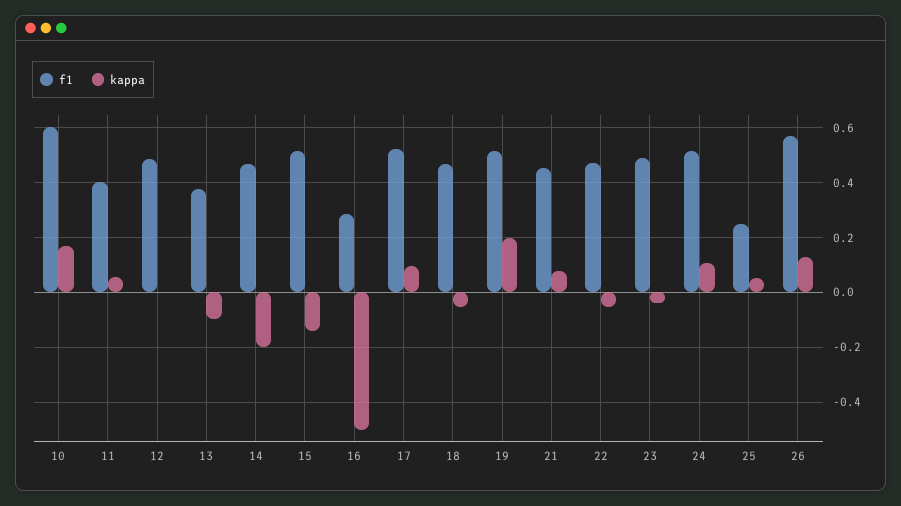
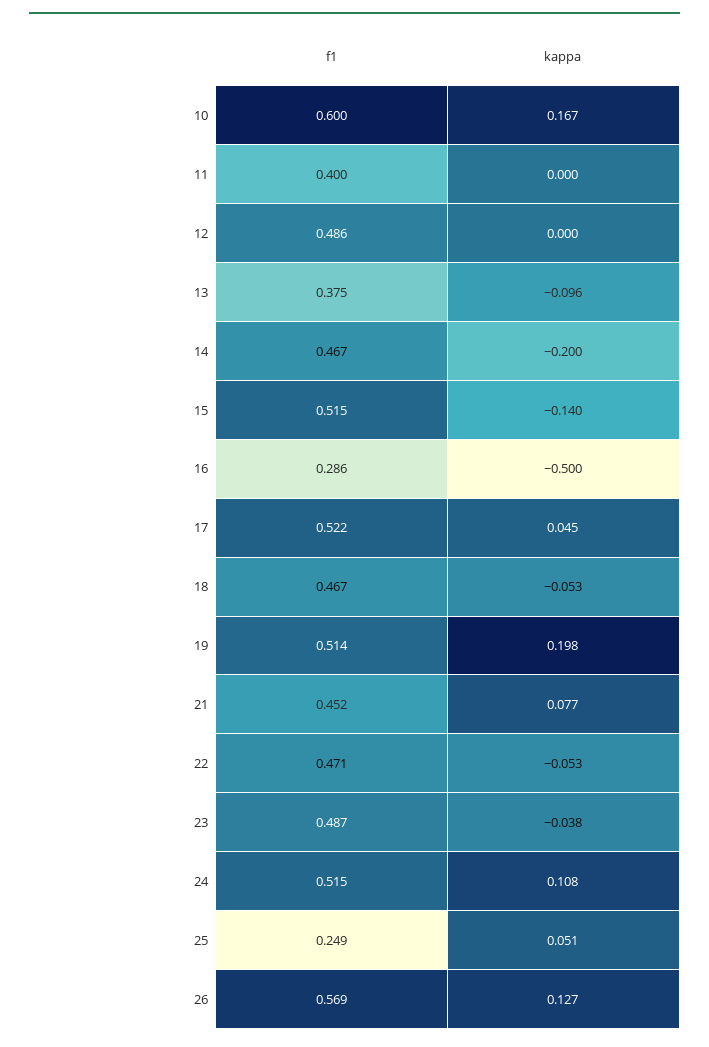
kappa, 11: 0.05 -> 0
kappa, 17: 0.1 -> 0.045

